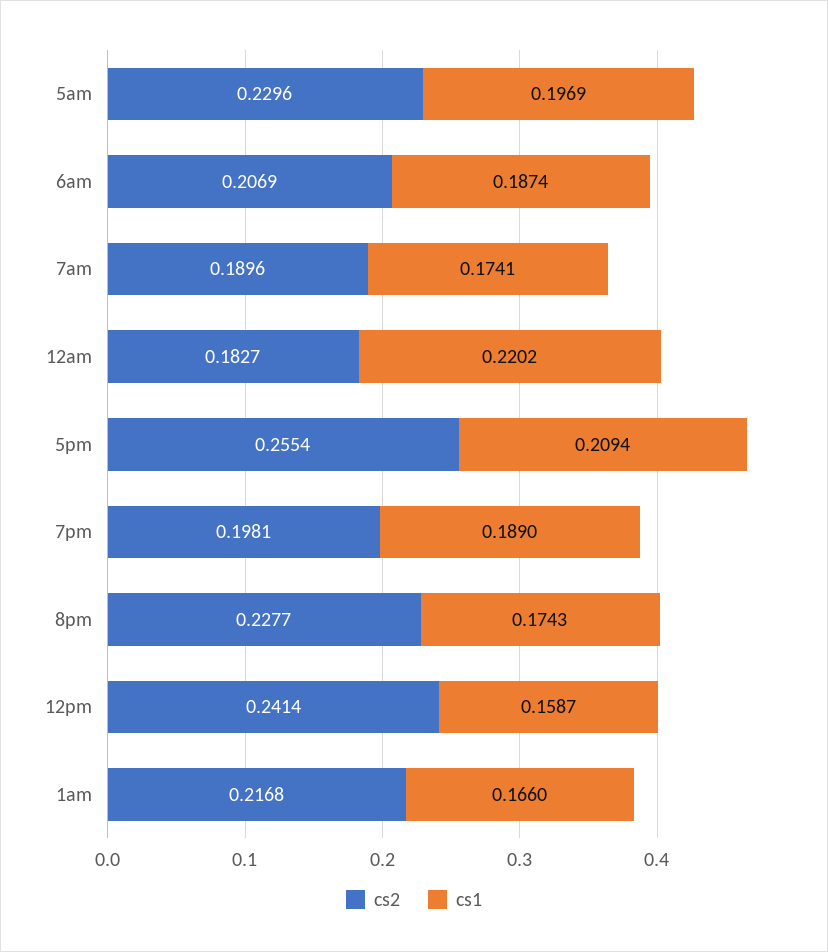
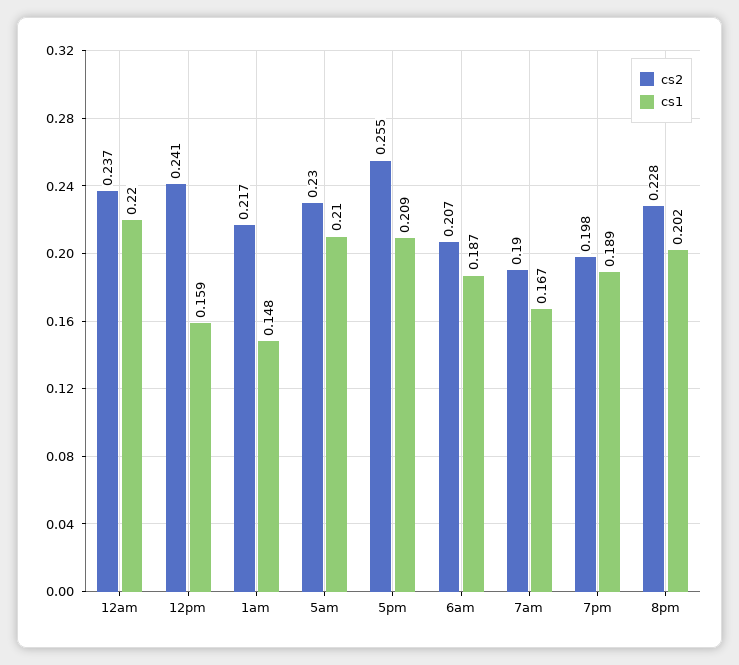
cs1, 5am: 0.1969 -> 0.21
cs1, 7am: 0.1741 -> 0.167
cs2, 12am: 0.1827 -> 0.237
cs1, 8pm: 0.1743 -> 0.202
cs1, 1am: 0.166 -> 0.148

